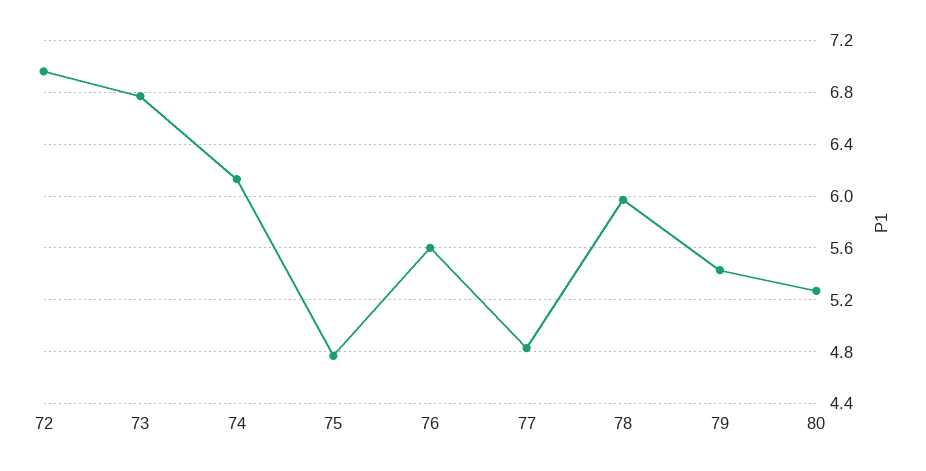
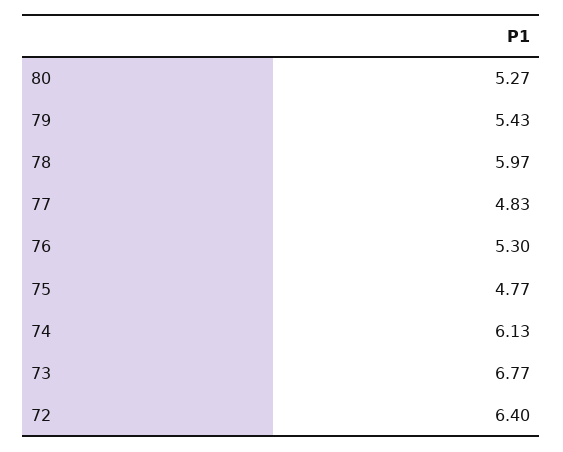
72: 6.95 -> 6.4
76: 5.6 -> 5.3

